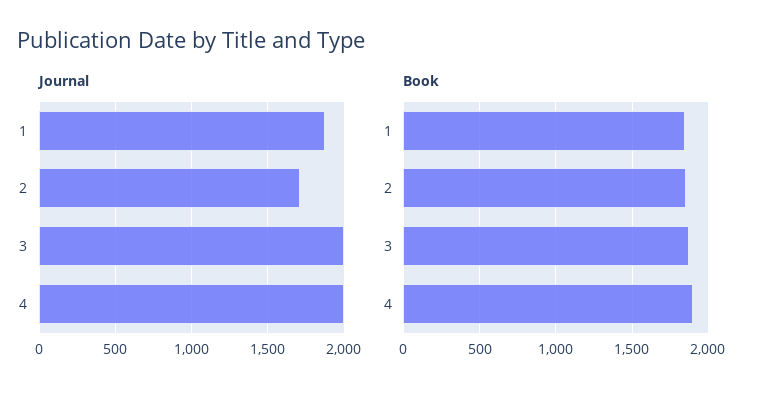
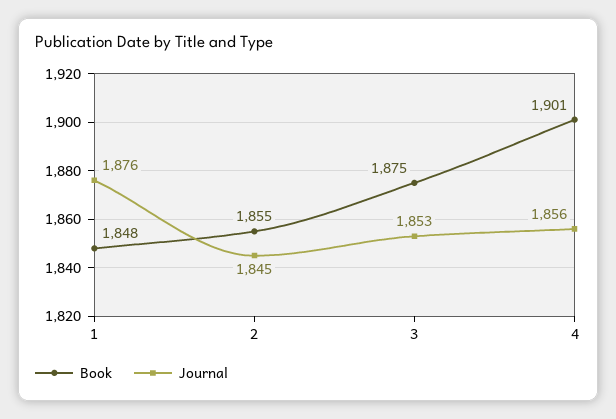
Journal, 2: 1700 -> 1845
Journal, 3: 2000 -> 1853
Journal, 4: 2000 -> 1856

